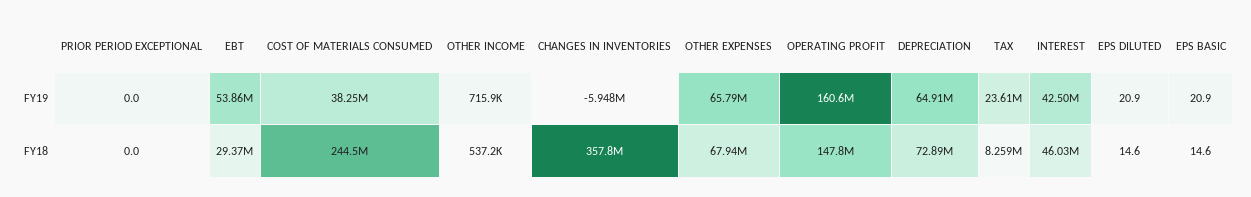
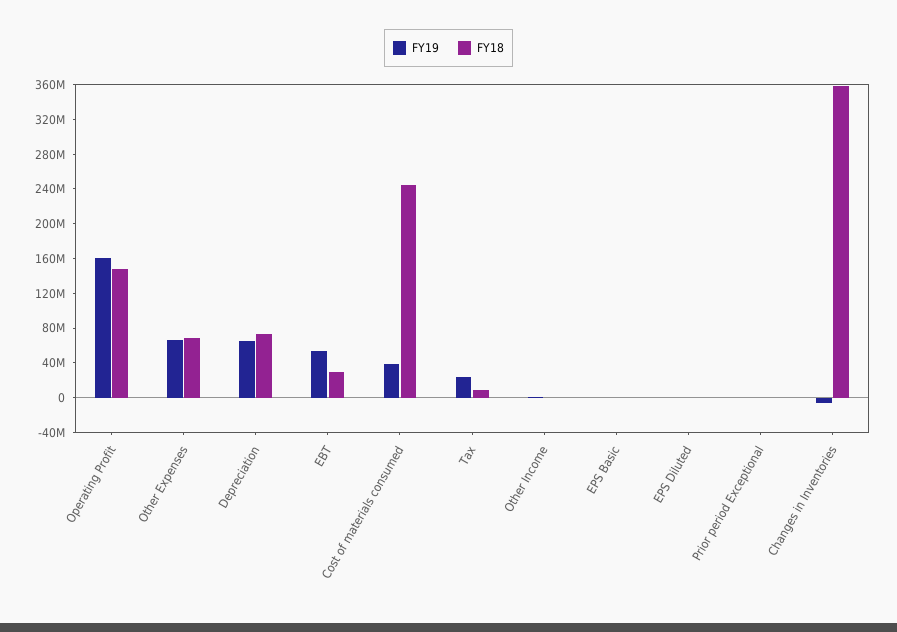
FY19, INTEREST: 42500000 -> none
FY18, INTEREST: 46030000 -> none

